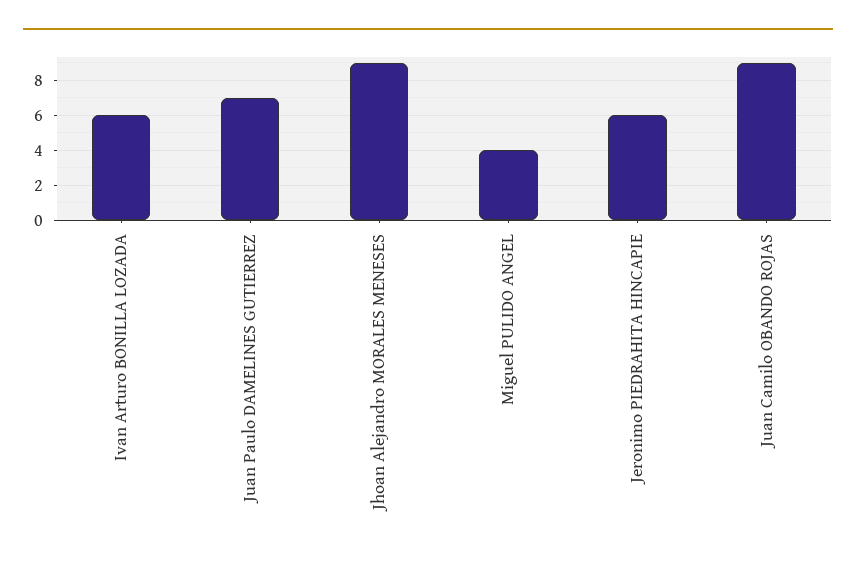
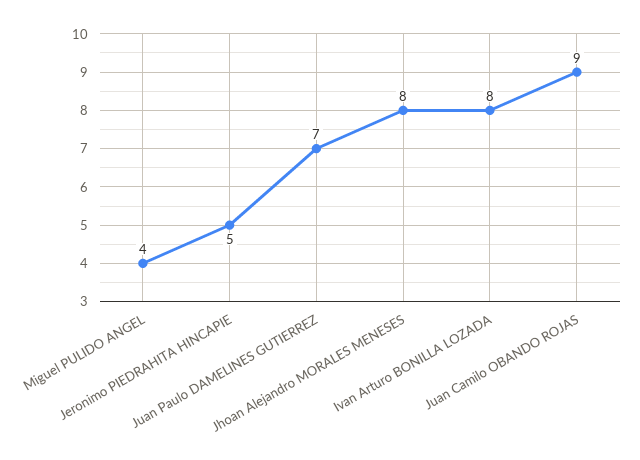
Ivan Arturo BONILLA LOZADA: 6 -> 8
Jhoan Alejandro MORALES MENESES: 9 -> 8
Jeronimo PIEDRAHITA HINCAPIE: 6 -> 5

